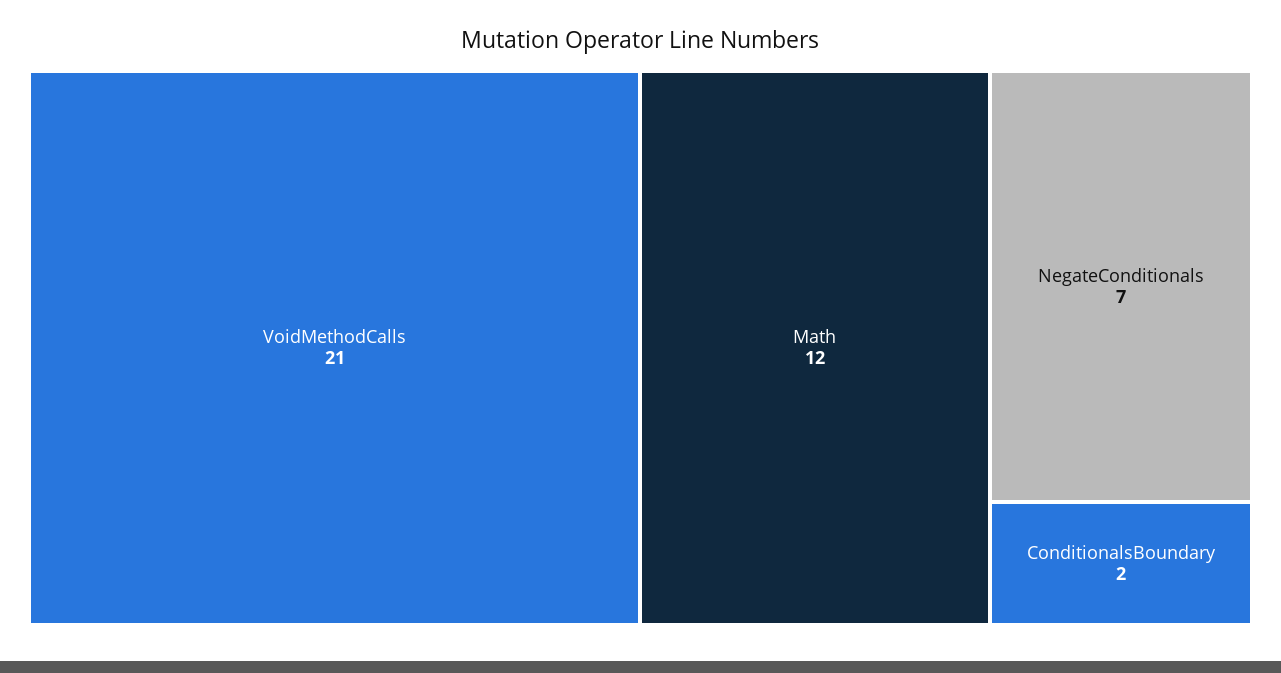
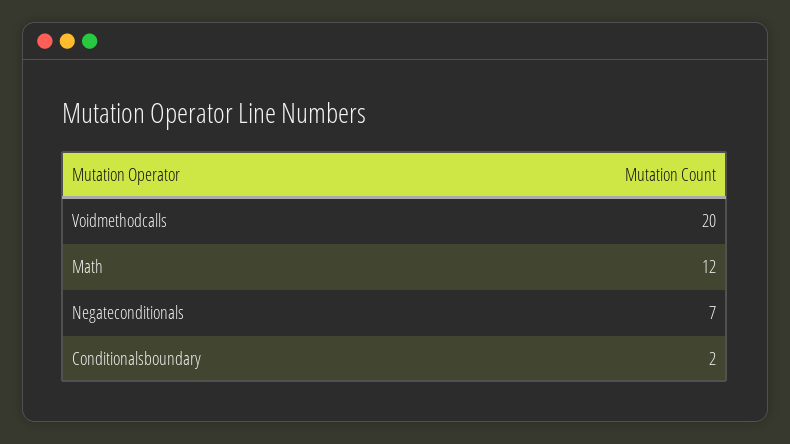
VoidMethodCalls: 21 -> 20

